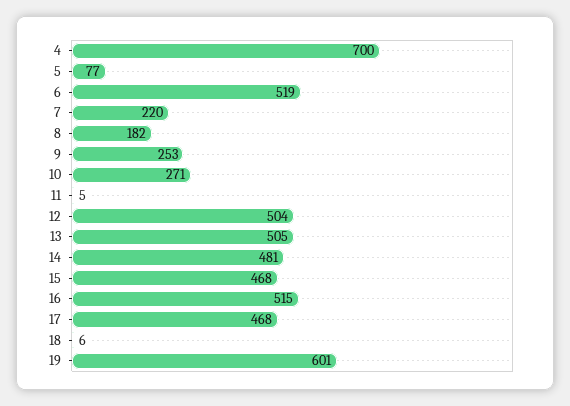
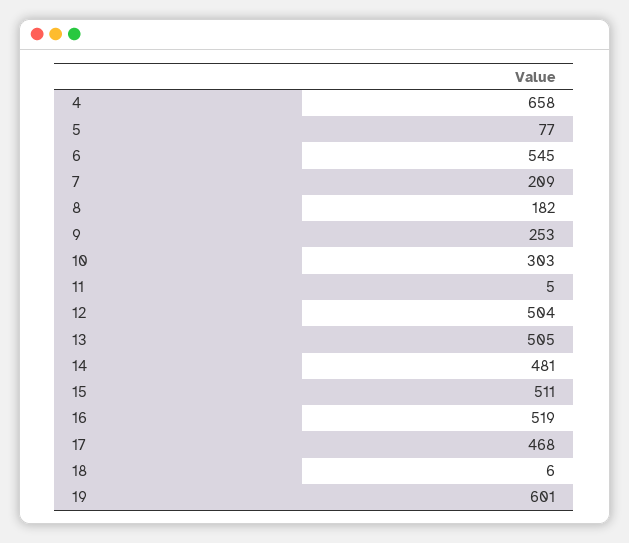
4: 700 -> 658
6: 519 -> 545
7: 220 -> 209
10: 271 -> 303
15: 468 -> 511
16: 515 -> 519

